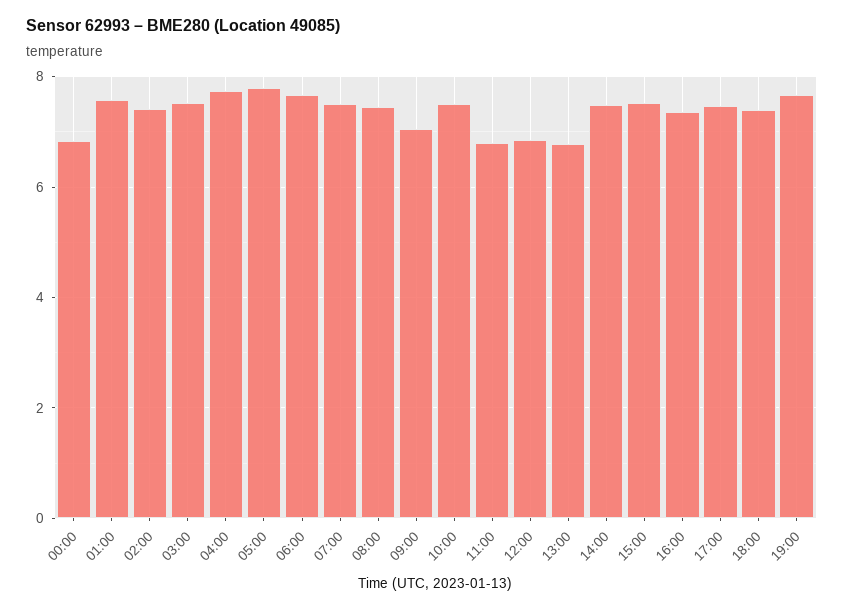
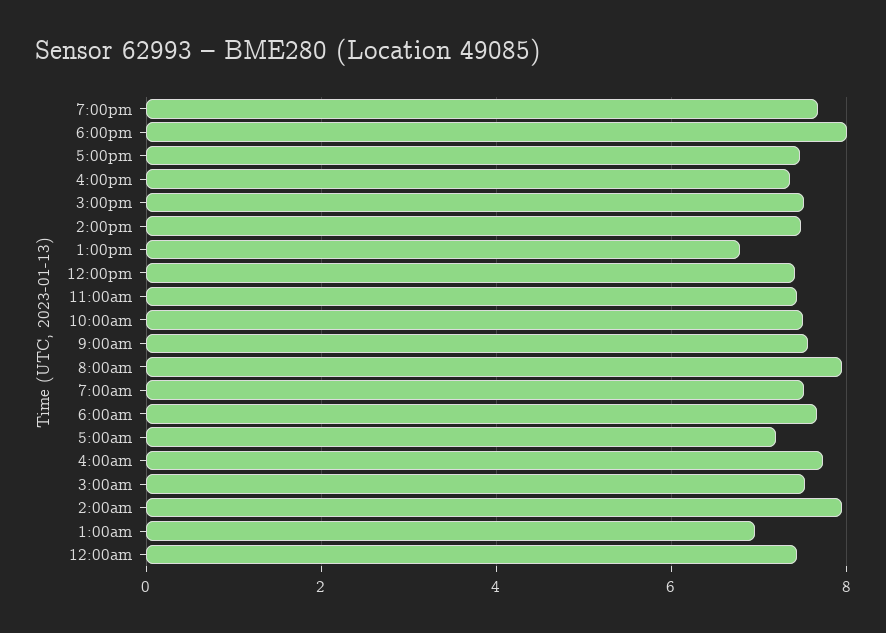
00:00: 6.8 -> 7.4
01:00: 7.6 -> 7
02:00: 7.4 -> 8
05:00: 7.8 -> 7.2
08:00: 7.4 -> 8
09:00: 7 -> 7.6
11:00: 6.8 -> 7.4
12:00: 6.8 -> 7.4
18:00: 7.4 -> 8

